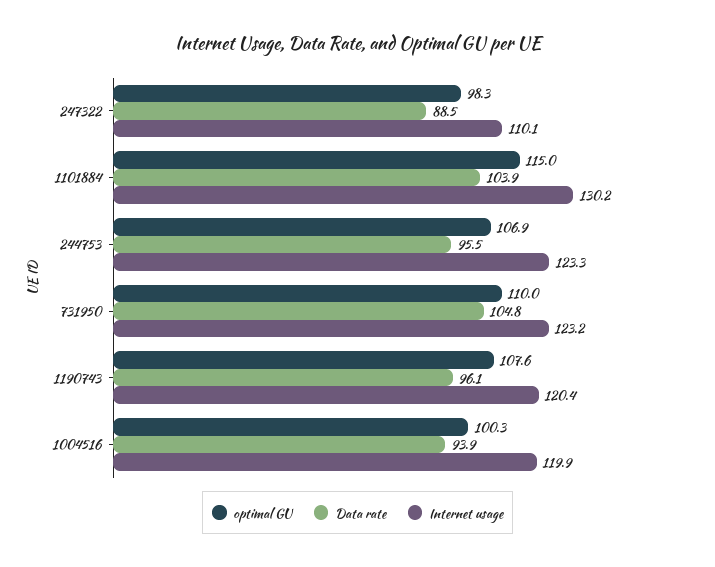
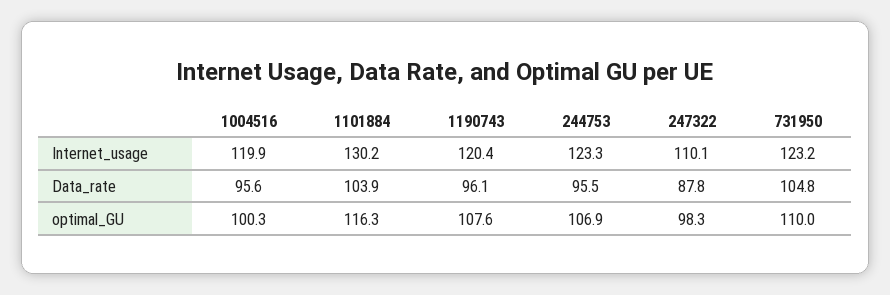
Data rate, 247322: 88.5 -> 87.8
optimal GU, 1101884: 115 -> 116.3
Data rate, 1004516: 93.9 -> 95.6

